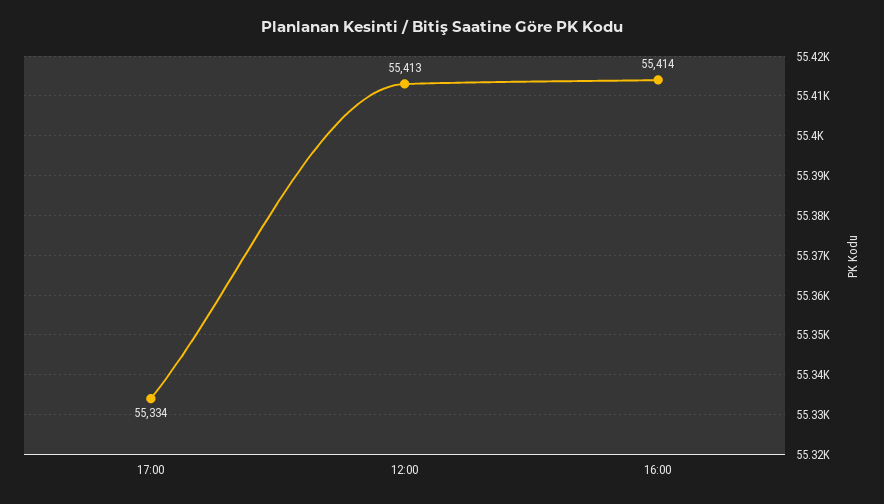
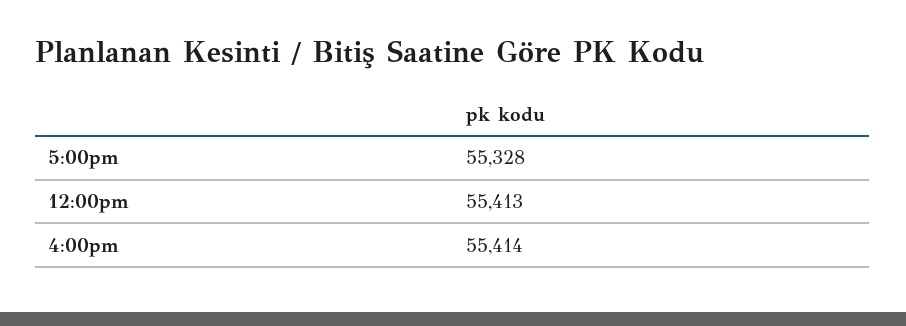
17:00: 55334 -> 55328

